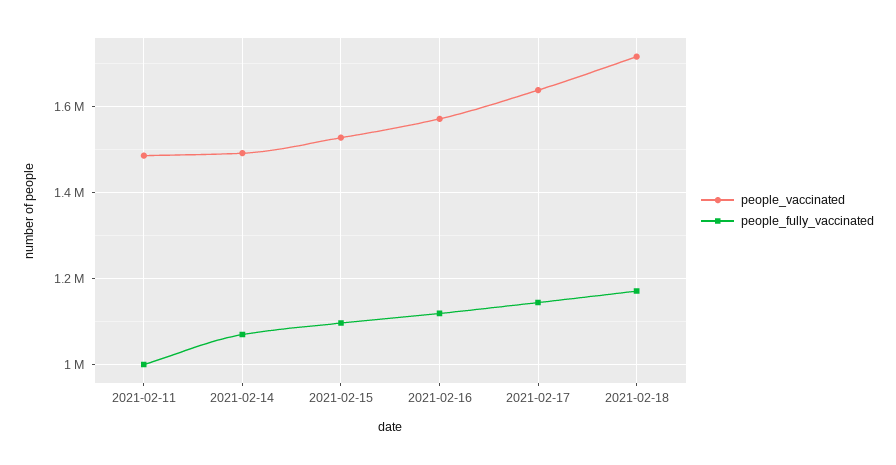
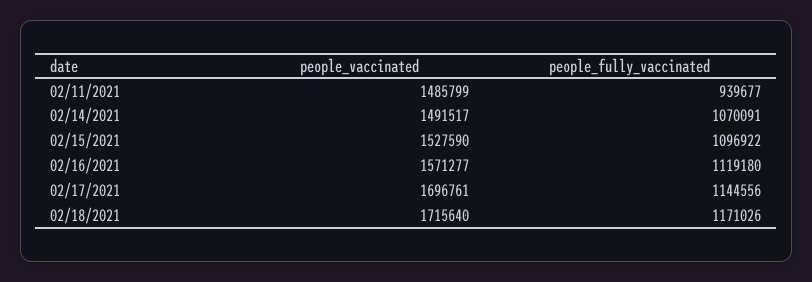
people_fully_vaccinated, 2021-02-11: 1000000 -> 939677
people_vaccinated, 2021-02-17: 1640000 -> 1696761

